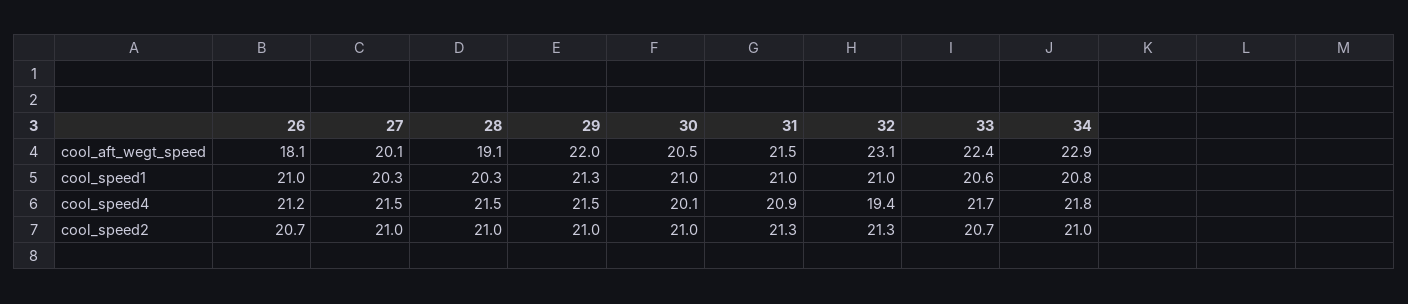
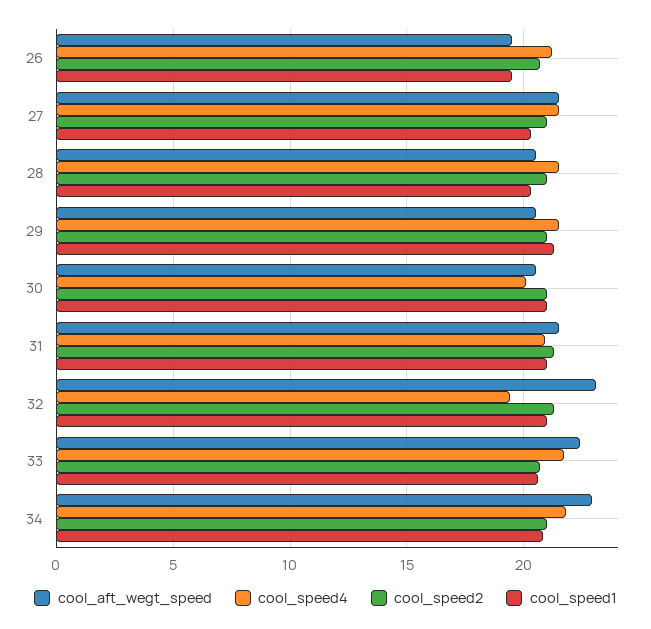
cool_aft_wegt_speed, 26: 18.1 -> 19.5
cool_aft_wegt_speed, 27: 20.1 -> 21.5
cool_aft_wegt_speed, 28: 19.1 -> 20.5
cool_aft_wegt_speed, 29: 22 -> 20.5
cool_speed1, 26: 21 -> 19.5

